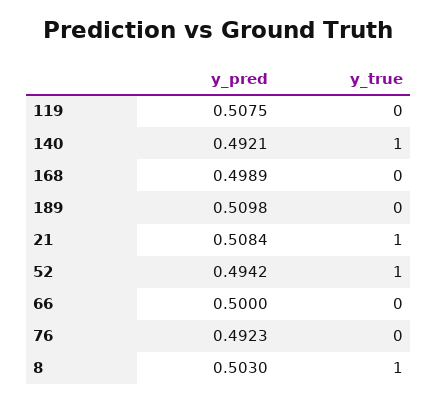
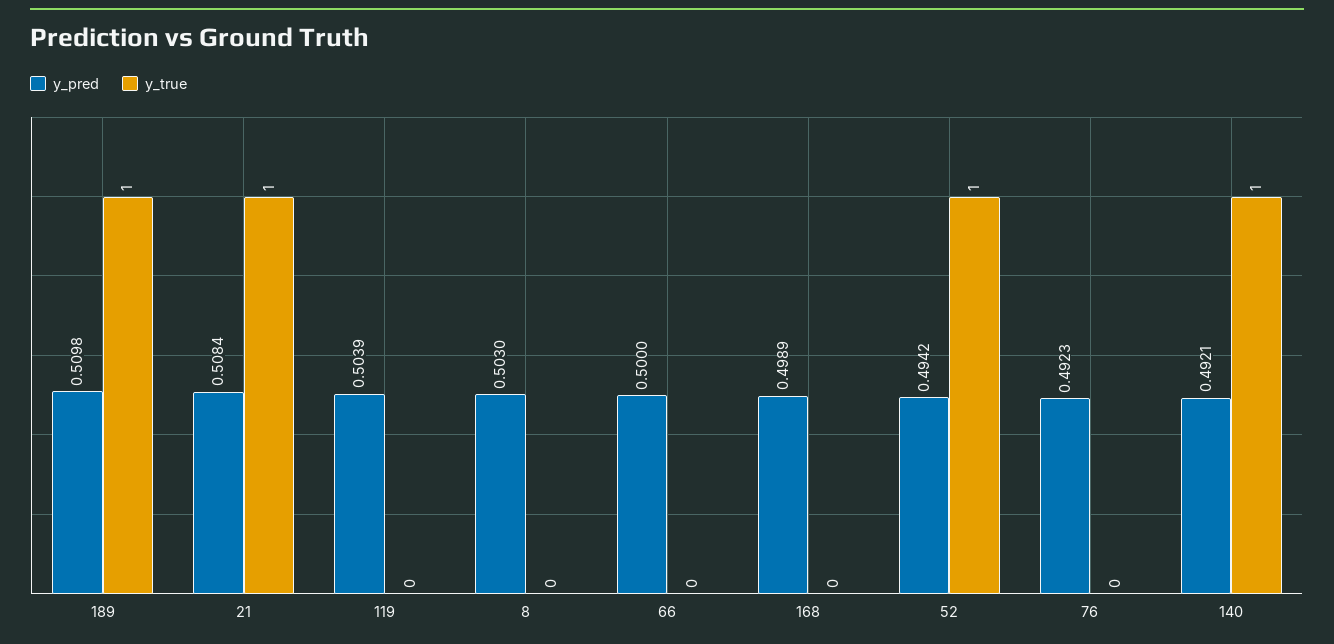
y_pred, 119: 0.5075 -> 0.5039
y_true, 189: 0 -> 1
y_true, 8: 1 -> 0

